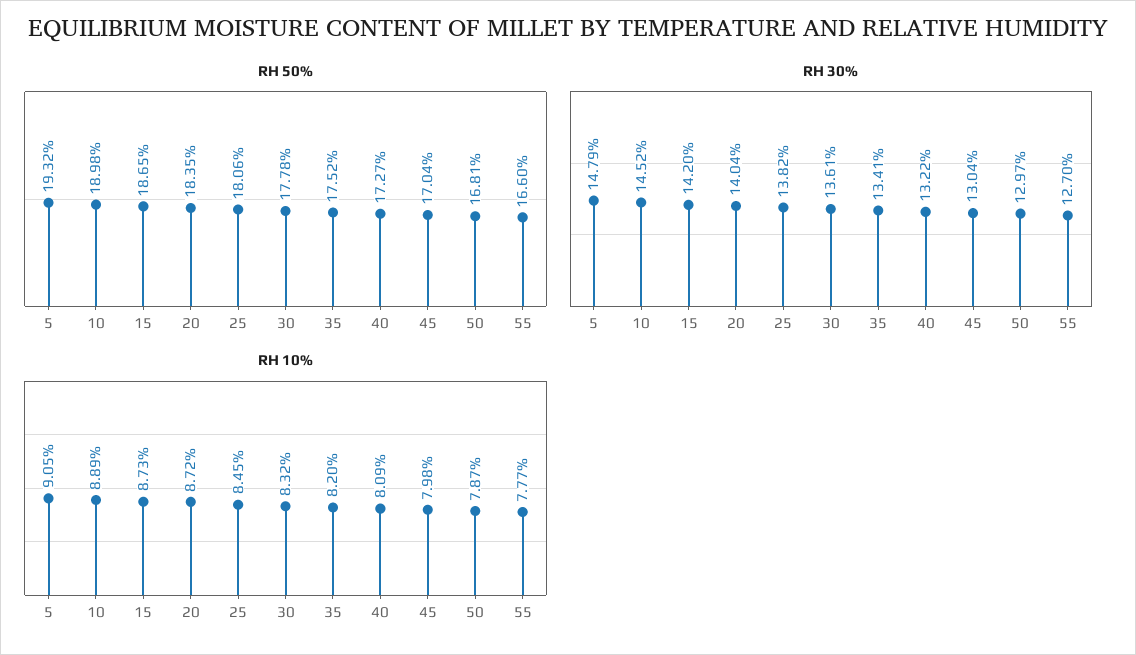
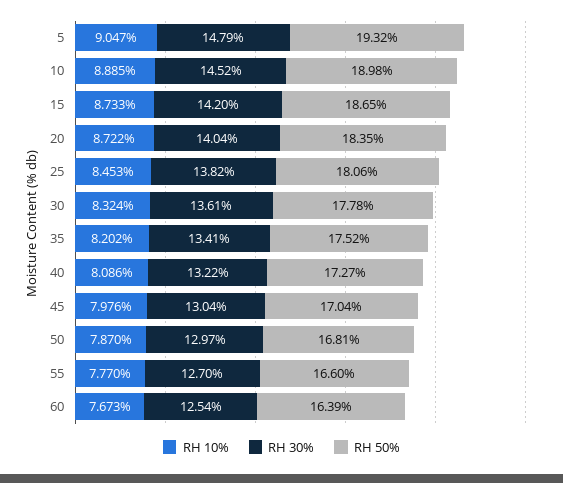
RH 10%, 60: none -> 7.673
RH 30%, 60: none -> 12.54
RH 50%, 60: none -> 16.39

